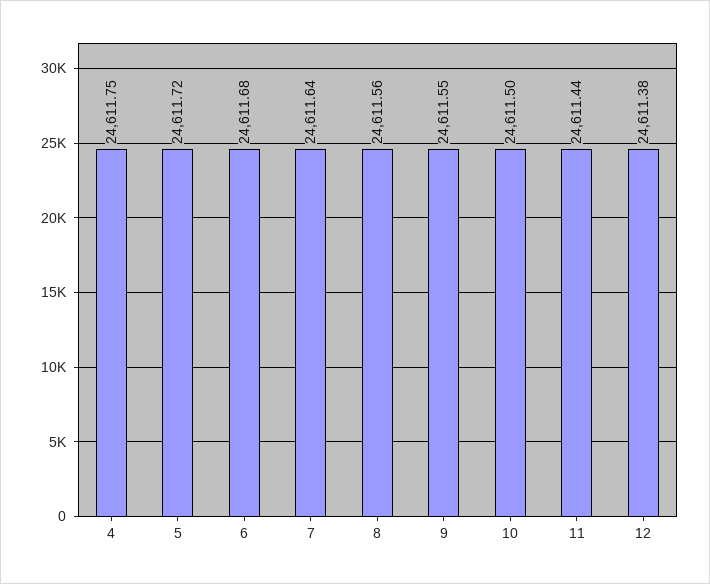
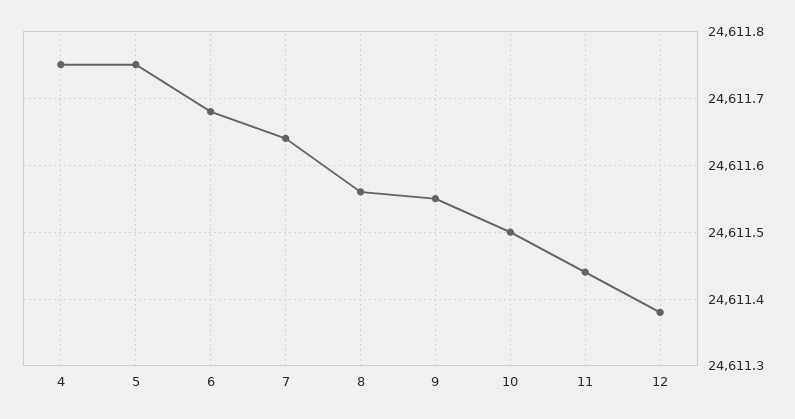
5: 24611.72 -> 24611.75

